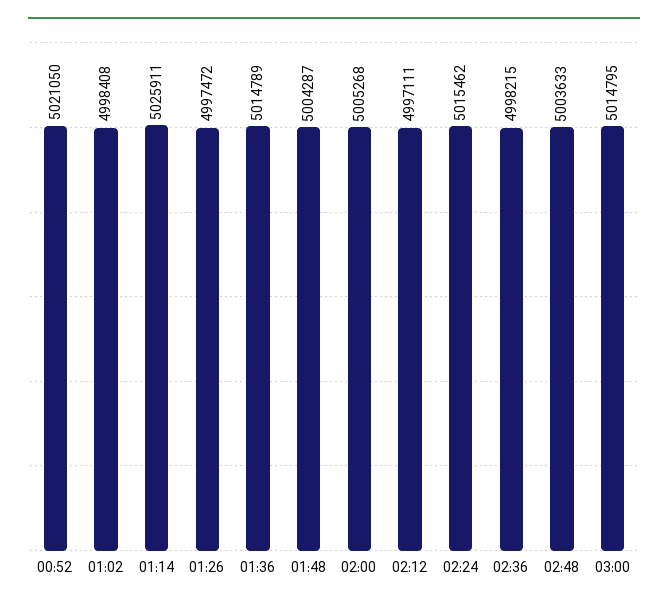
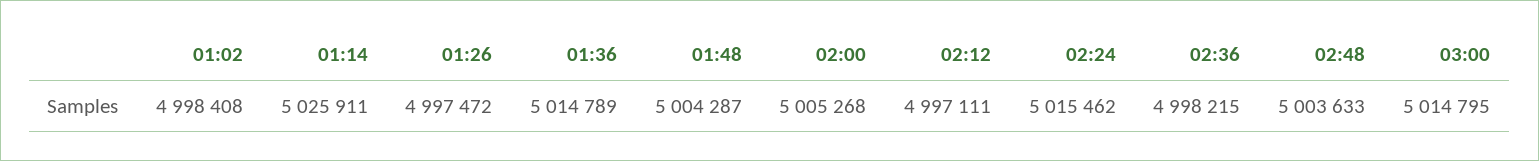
00:52: 5021050 -> none

